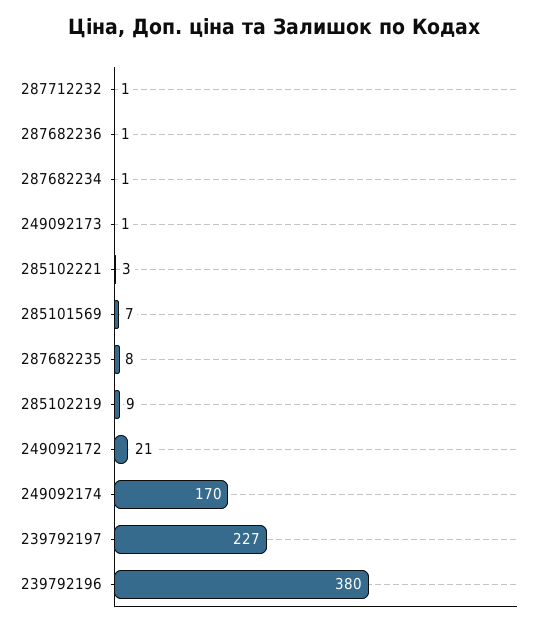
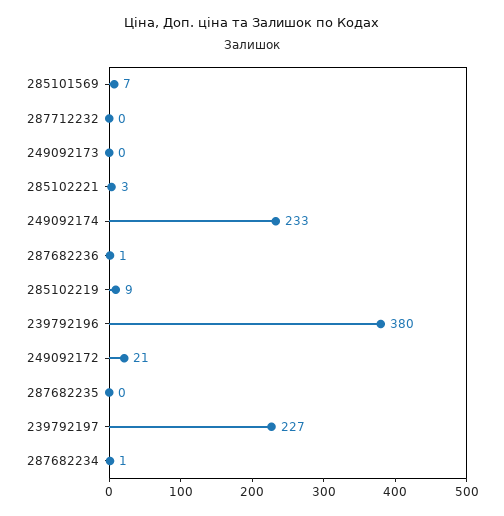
287712232: 1 -> 0
249092173: 1 -> 0
287682235: 8 -> 0
249092174: 170 -> 233

